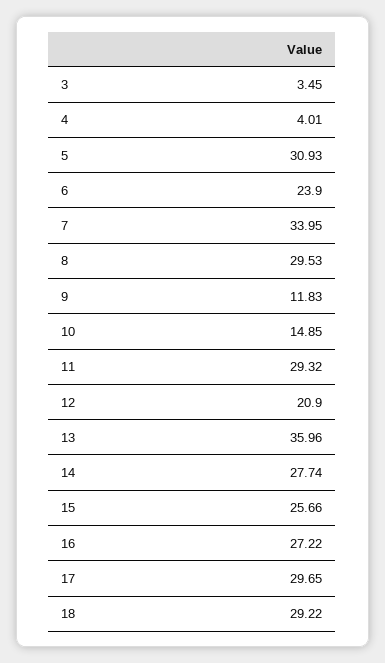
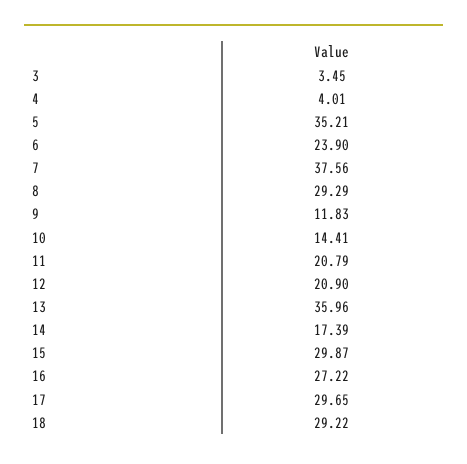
5: 30.93 -> 35.21
7: 33.95 -> 37.56
8: 29.53 -> 29.29
10: 14.85 -> 14.41
11: 29.32 -> 20.79
14: 27.74 -> 17.39
15: 25.66 -> 29.87

